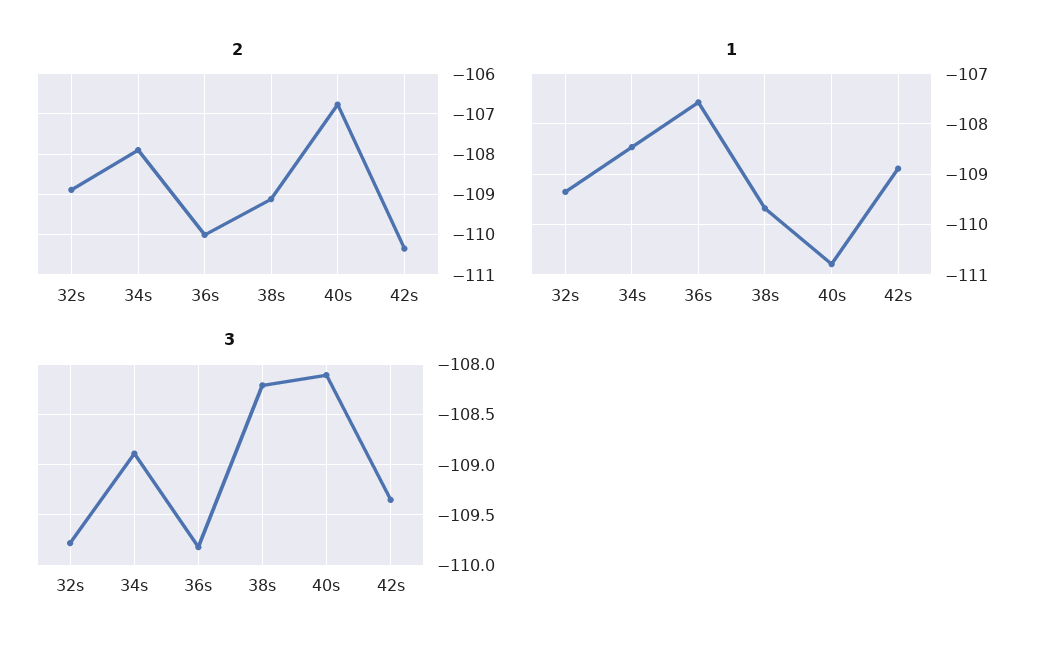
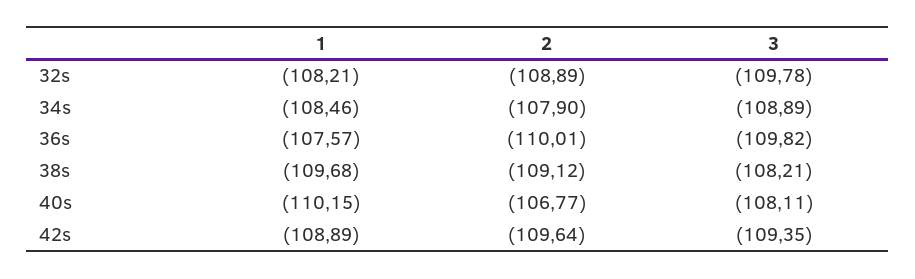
2, 42s: -110.4 -> -109.64
1, 32s: -109.4 -> -108.21
1, 40s: -110.8 -> -110.15

